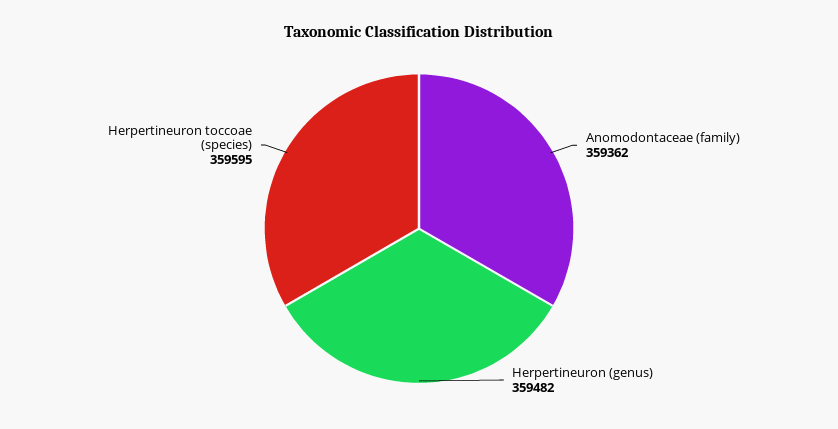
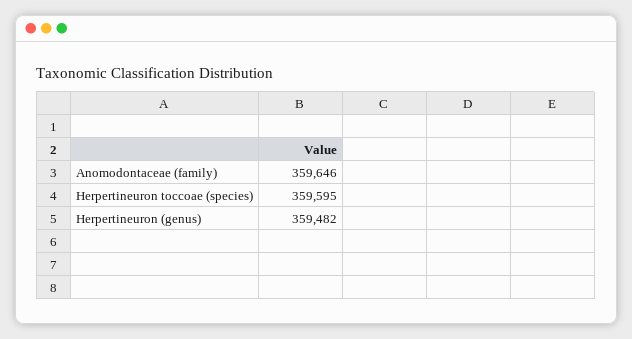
Anomodontaceae (family): 359362 -> 359646

